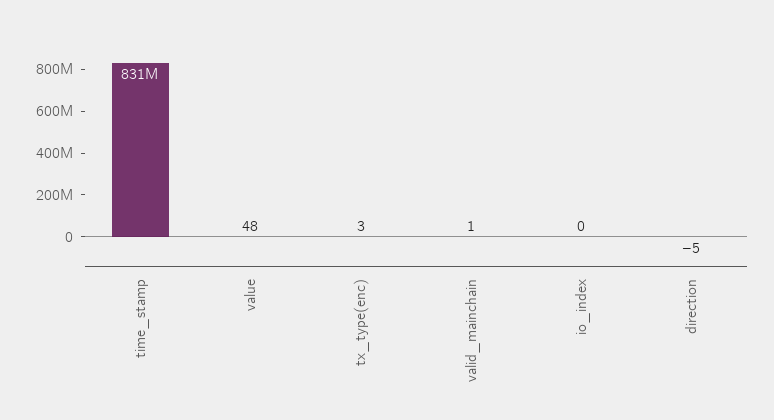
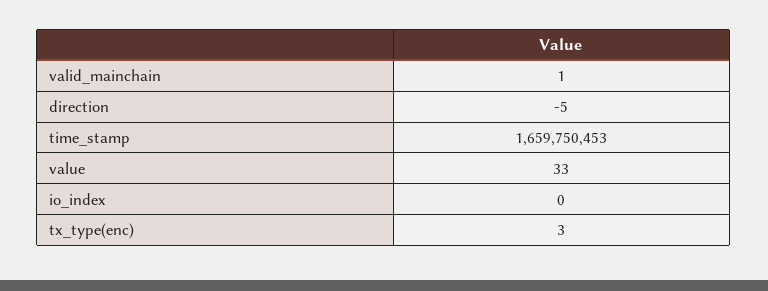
time_stamp: 831000000 -> 1659750453
value: 48 -> 33

